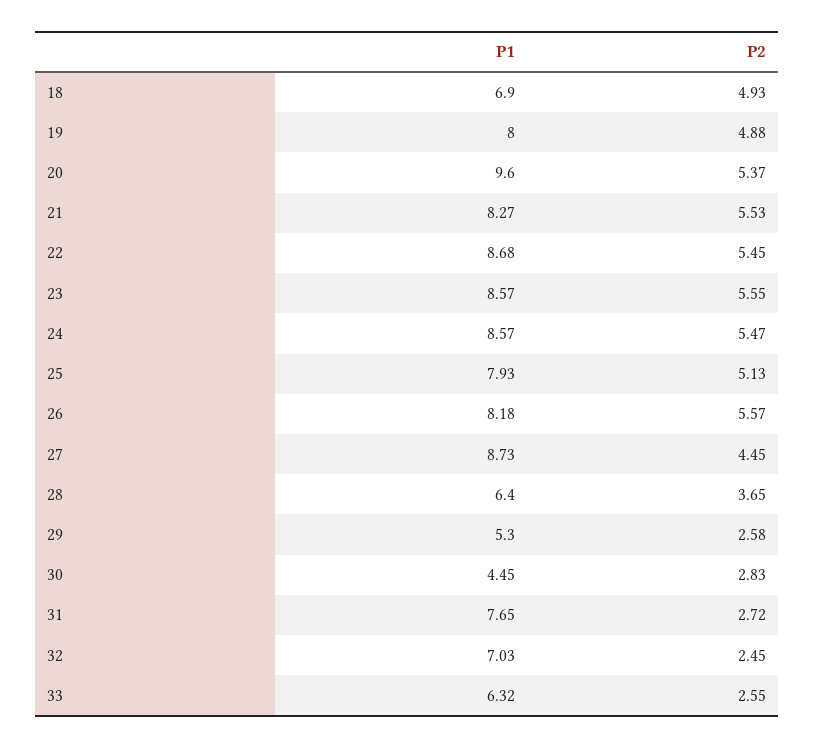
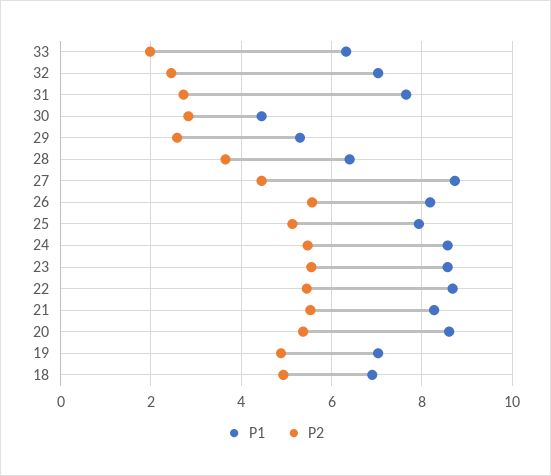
P1, 19: 8 -> 7
P1, 20: 9.6 -> 8.6
P2, 33: 2.55 -> 2

